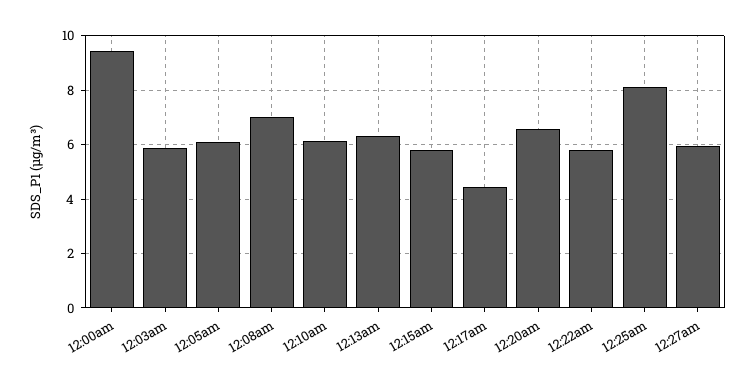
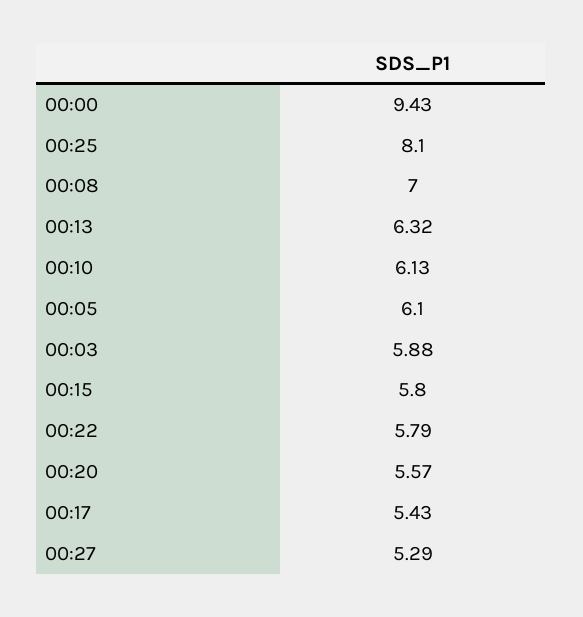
12:17am: 4.5 -> 5.43
12:20am: 6.5 -> 5.57
12:27am: 6 -> 5.29

